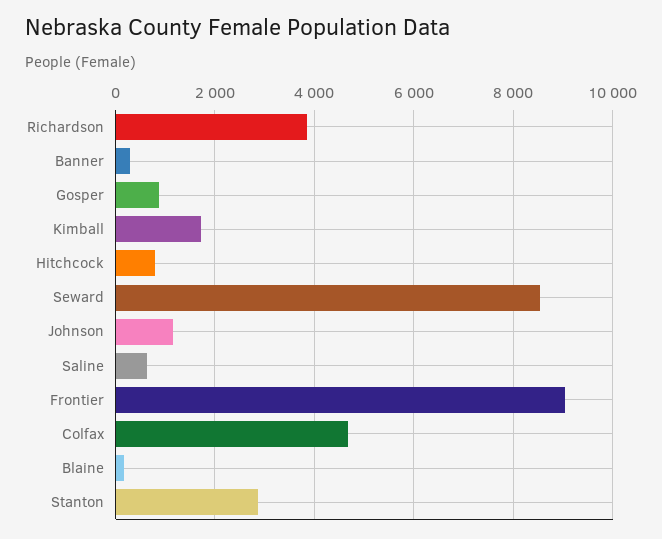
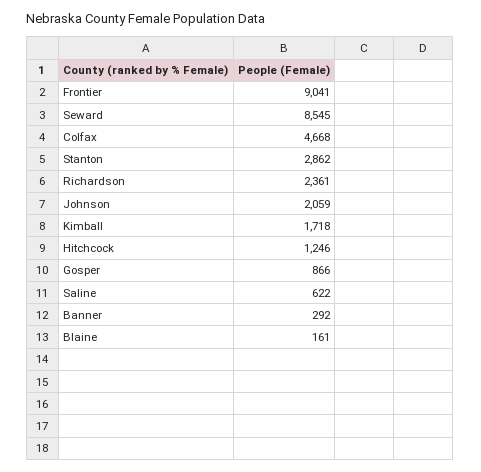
Richardson: 3800 -> 2361
Hitchcock: 800 -> 1246
Johnson: 1200 -> 2059

